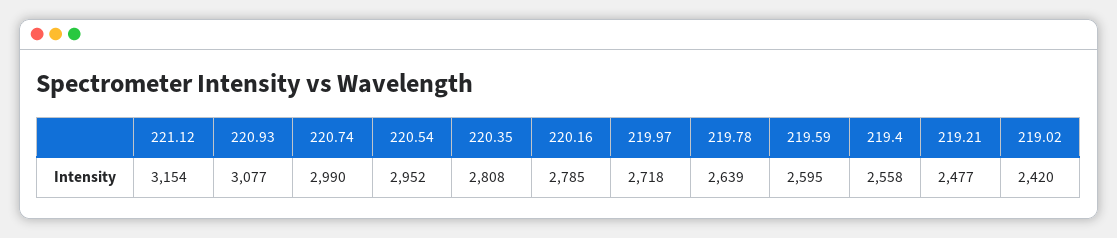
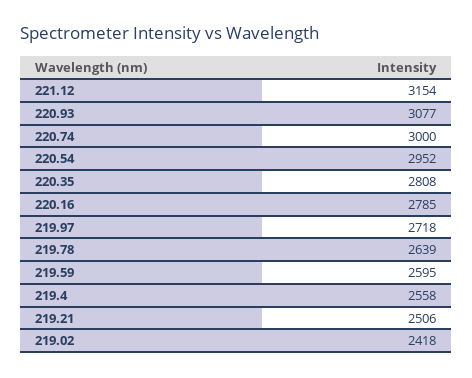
220.74: 2990 -> 3000
219.21: 2477 -> 2506
219.02: 2420 -> 2418

